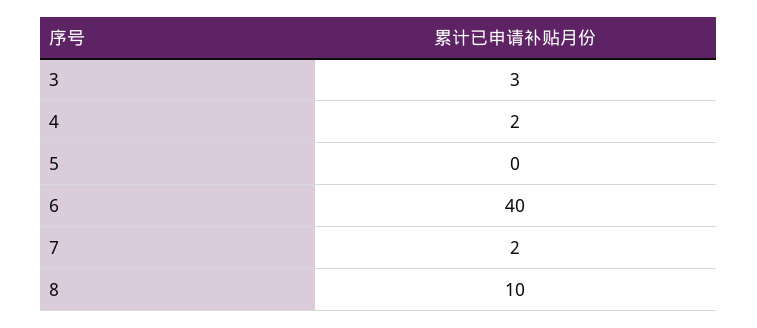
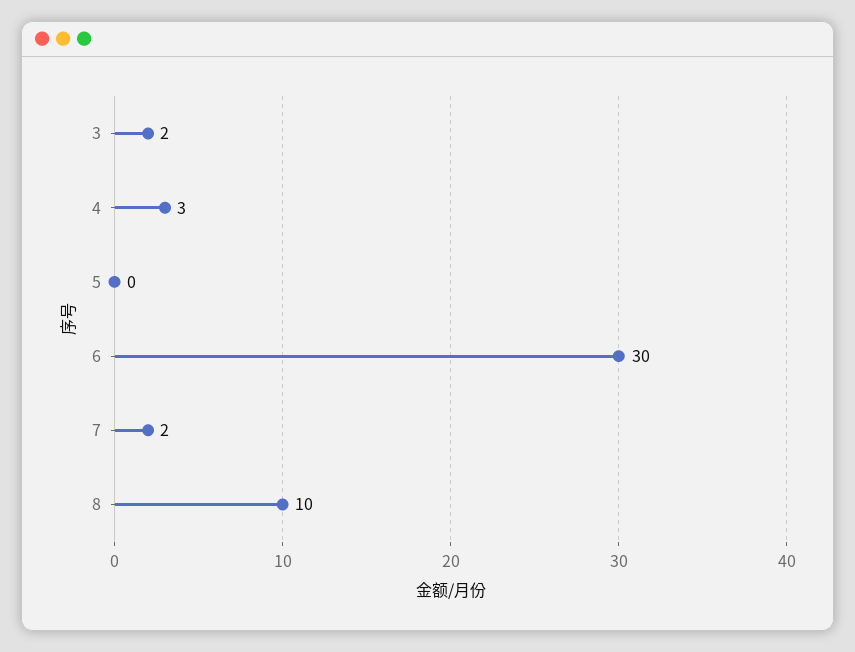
3: 3 -> 2
4: 2 -> 3
6: 40 -> 30

